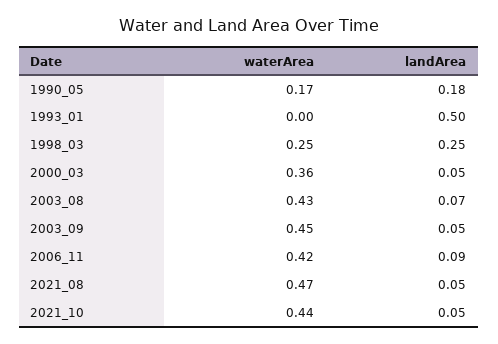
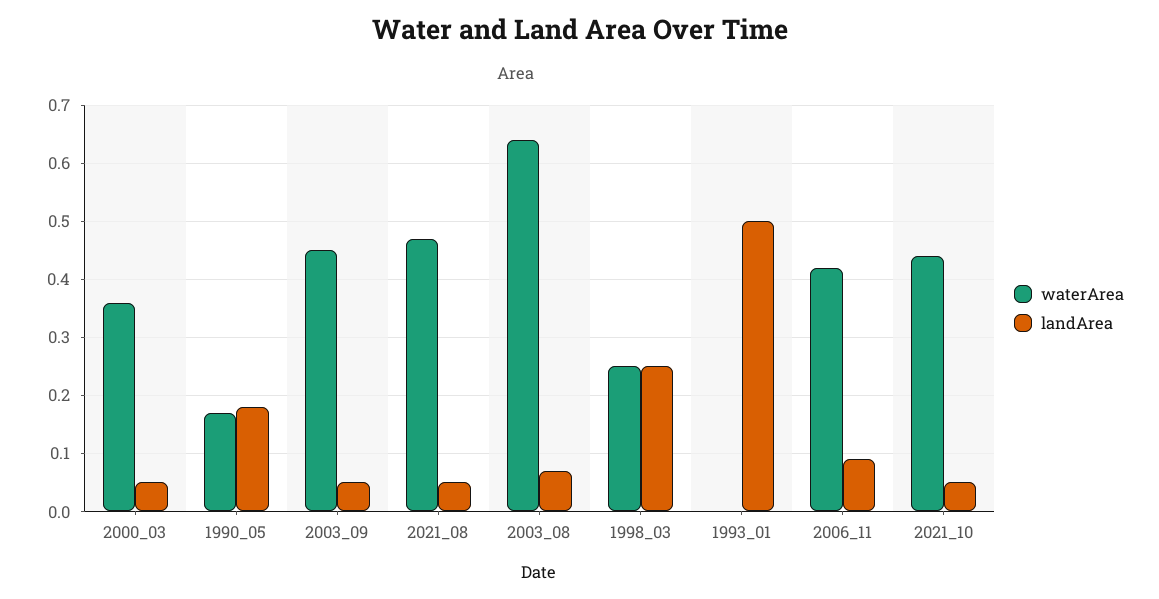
waterArea, 2003_08: 0.43 -> 0.65

